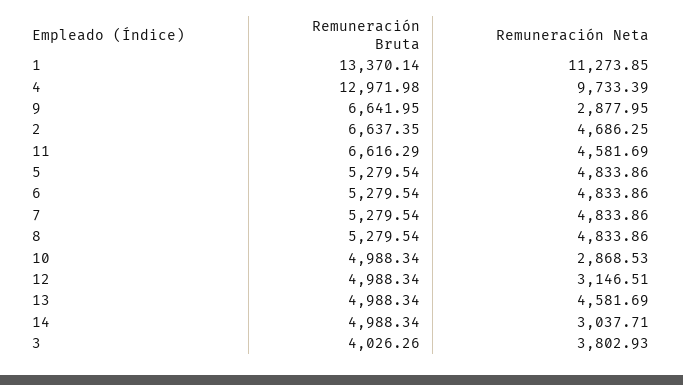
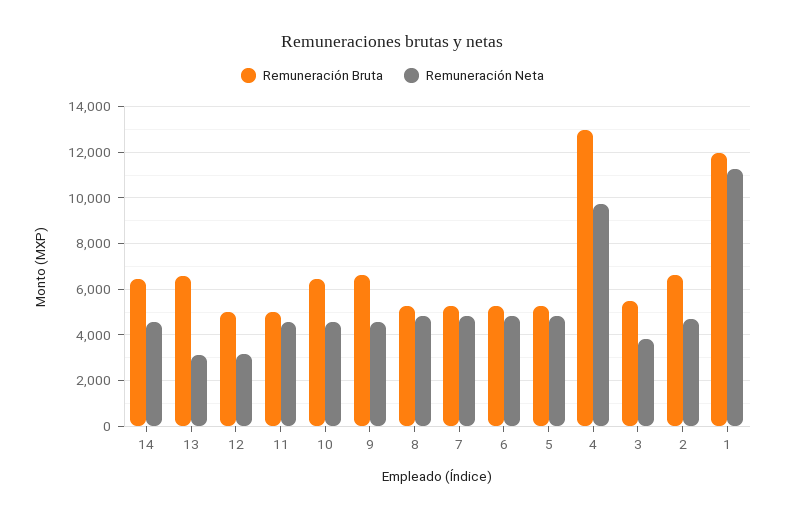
Remuneración Bruta, 1: 13370.14 -> 12000
Remuneración Neta, 9: 2877.95 -> 4500
Remuneración Bruta, 11: 6616.29 -> 5000
Remuneración Bruta, 10: 4988.34 -> 6500
Remuneración Neta, 10: 2868.53 -> 4500
Remuneración Bruta, 13: 4988.34 -> 6500
Remuneración Neta, 13: 4581.69 -> 3000
Remuneración Bruta, 14: 4988.34 -> 6500
Remuneración Neta, 14: 3037.71 -> 4500
Remuneración Bruta, 3: 4026.26 -> 5500

